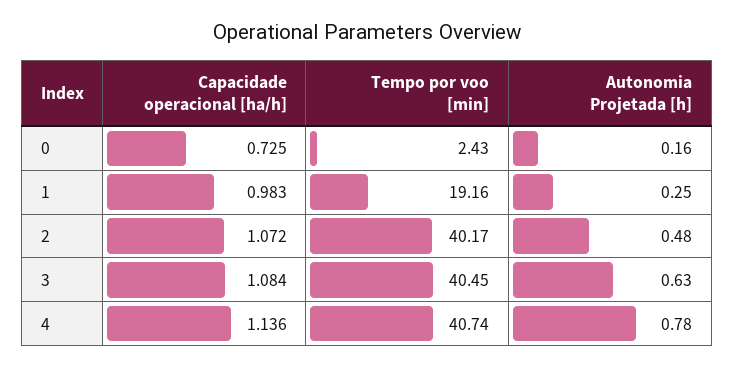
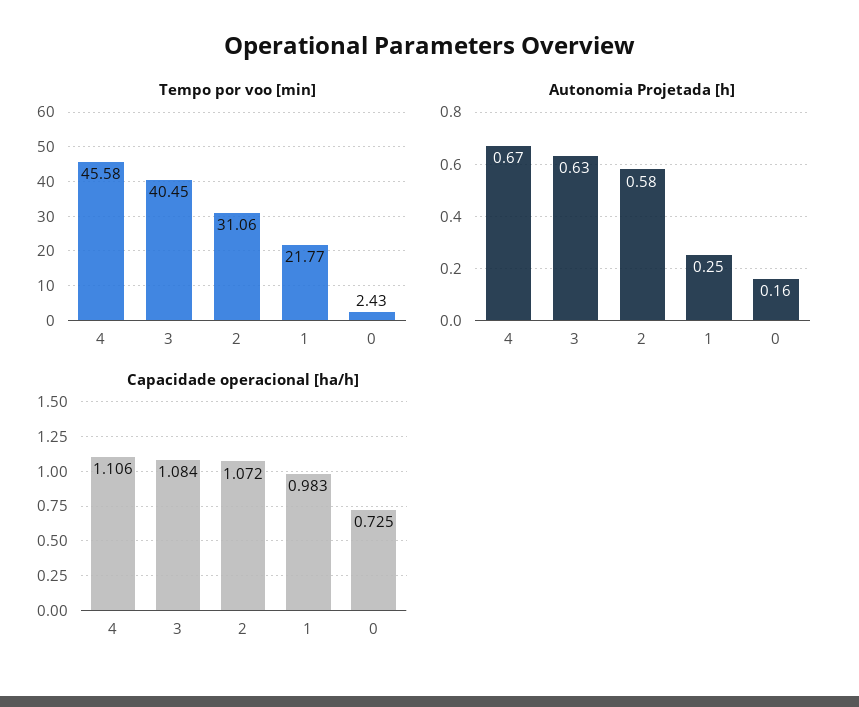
Tempo por voo [min], 1: 19.16 -> 21.77
Tempo por voo [min], 2: 40.17 -> 31.06
Autonomia Projetada [h], 2: 0.48 -> 0.58
Capacidade operacional [ha/h], 4: 1.136 -> 1.106
Tempo por voo [min], 4: 40.74 -> 45.58
Autonomia Projetada [h], 4: 0.78 -> 0.67

